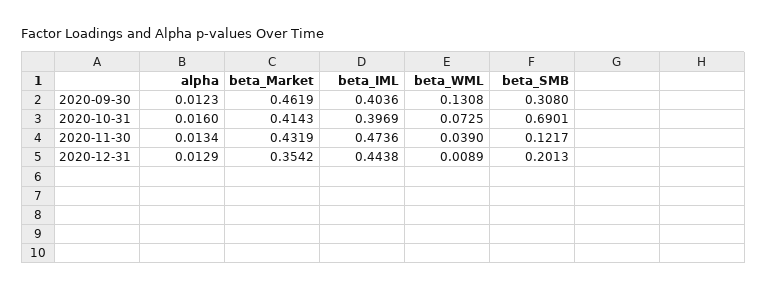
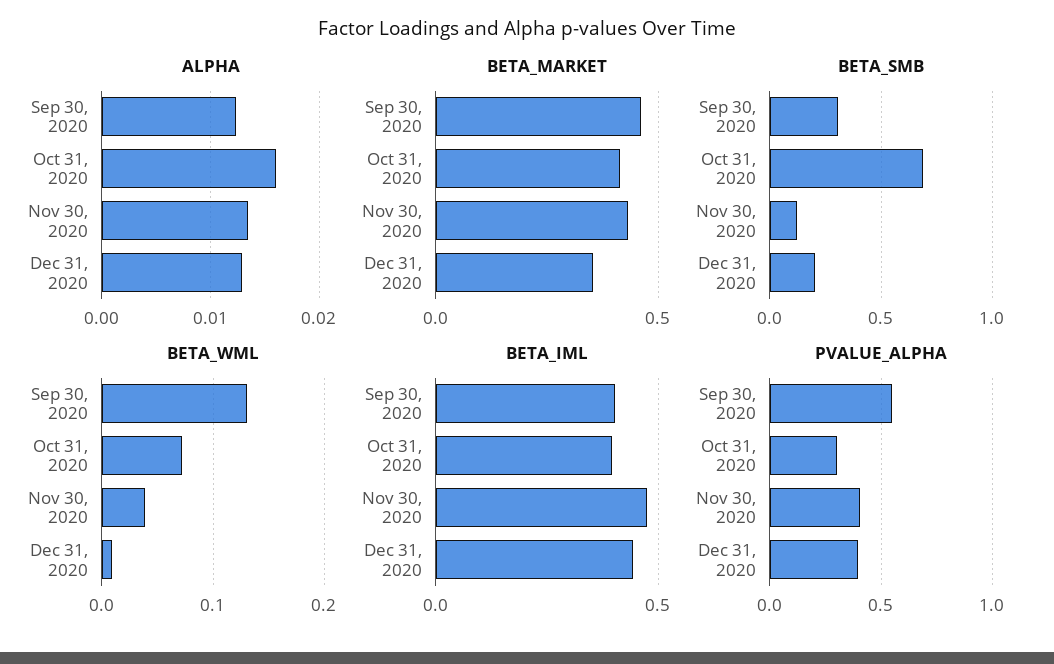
PVALUE_ALPHA, 2020-09-30: none -> 0.55
PVALUE_ALPHA, 2020-10-31: none -> 0.3
PVALUE_ALPHA, 2020-11-30: none -> 0.4
PVALUE_ALPHA, 2020-12-31: none -> 0.4

